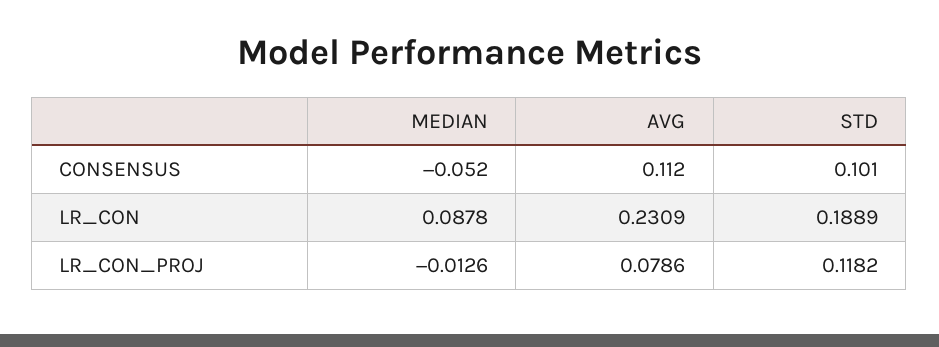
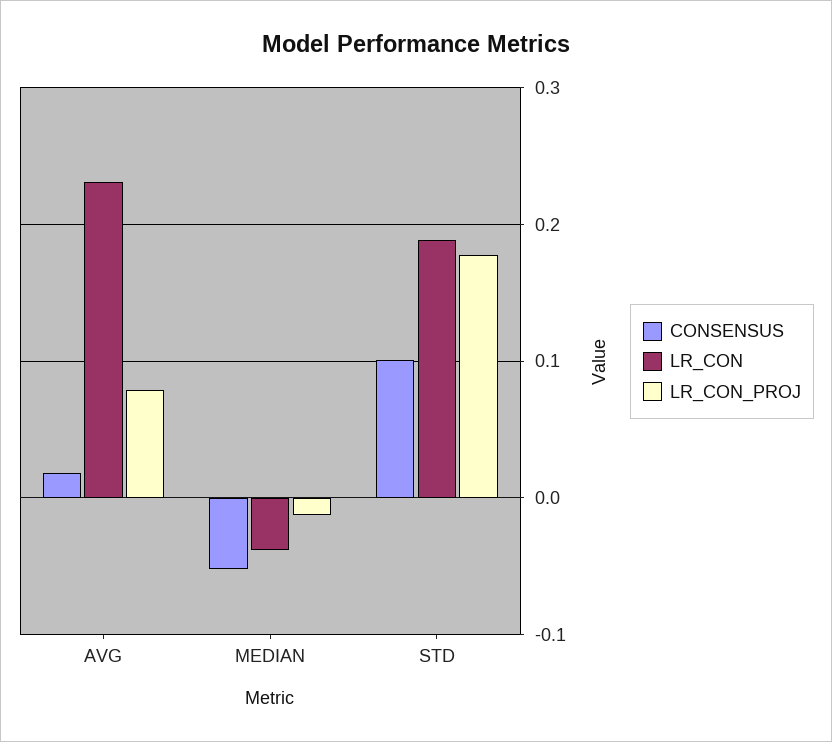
CONSENSUS, AVG: 0.112 -> 0.02
LR_CON, MEDIAN: 0.0878 -> -0.04
LR_CON_PROJ, STD: 0.1182 -> 0.18

